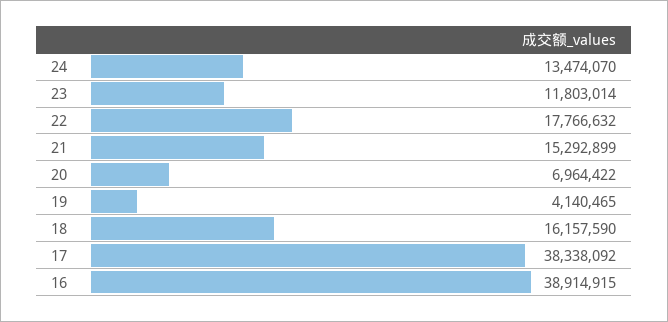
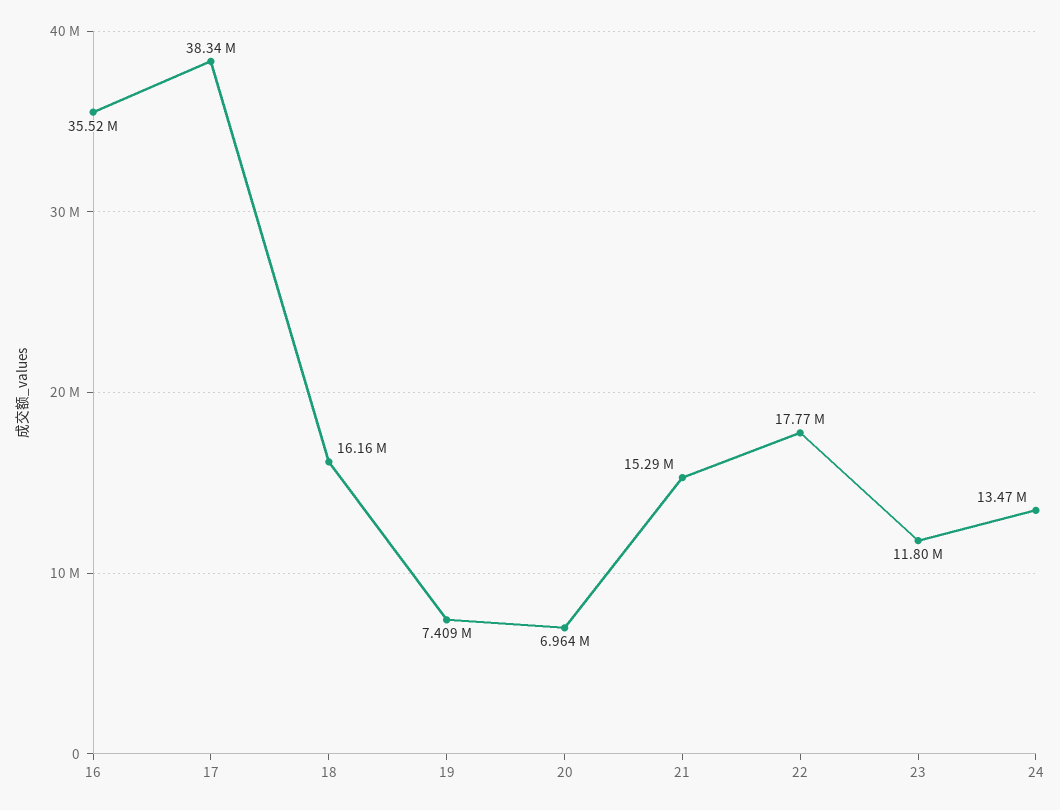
19: 4140465 -> 7409000
16: 38914915 -> 35520000

